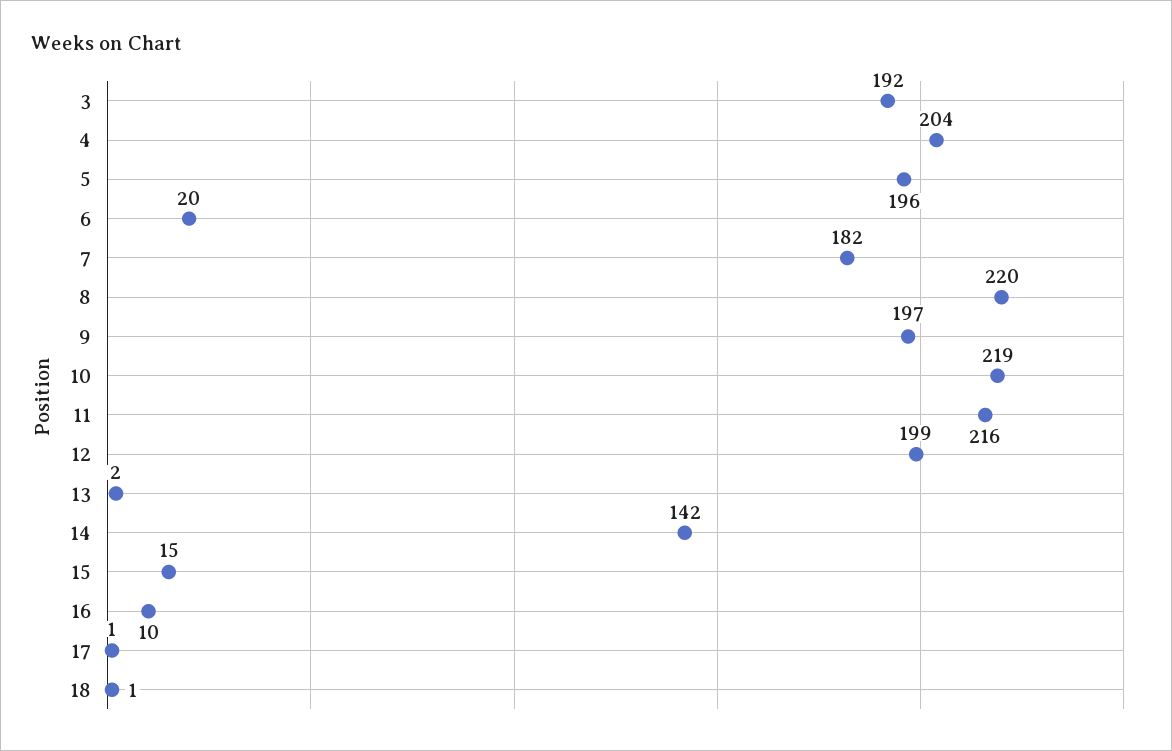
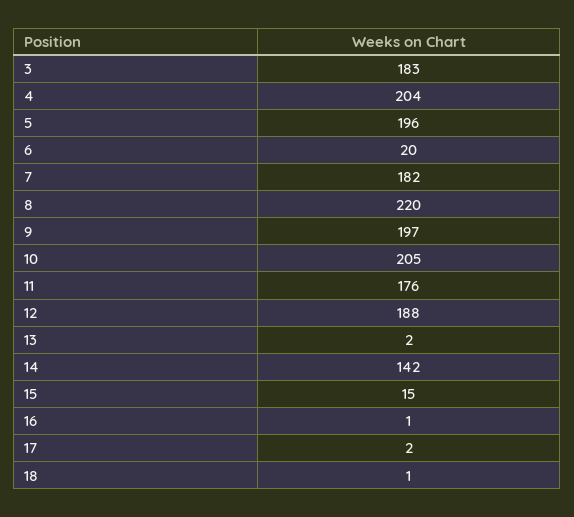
3: 192 -> 183
10: 219 -> 205
11: 216 -> 176
12: 199 -> 188
16: 10 -> 1
17: 1 -> 2

